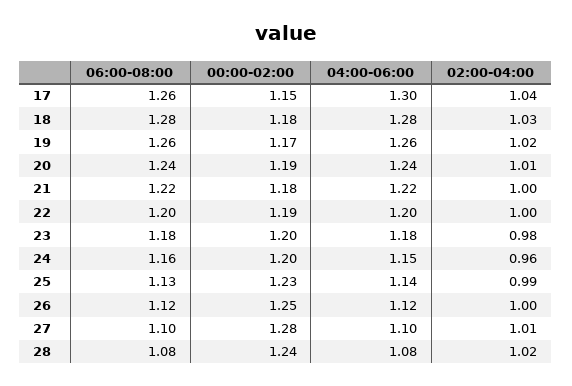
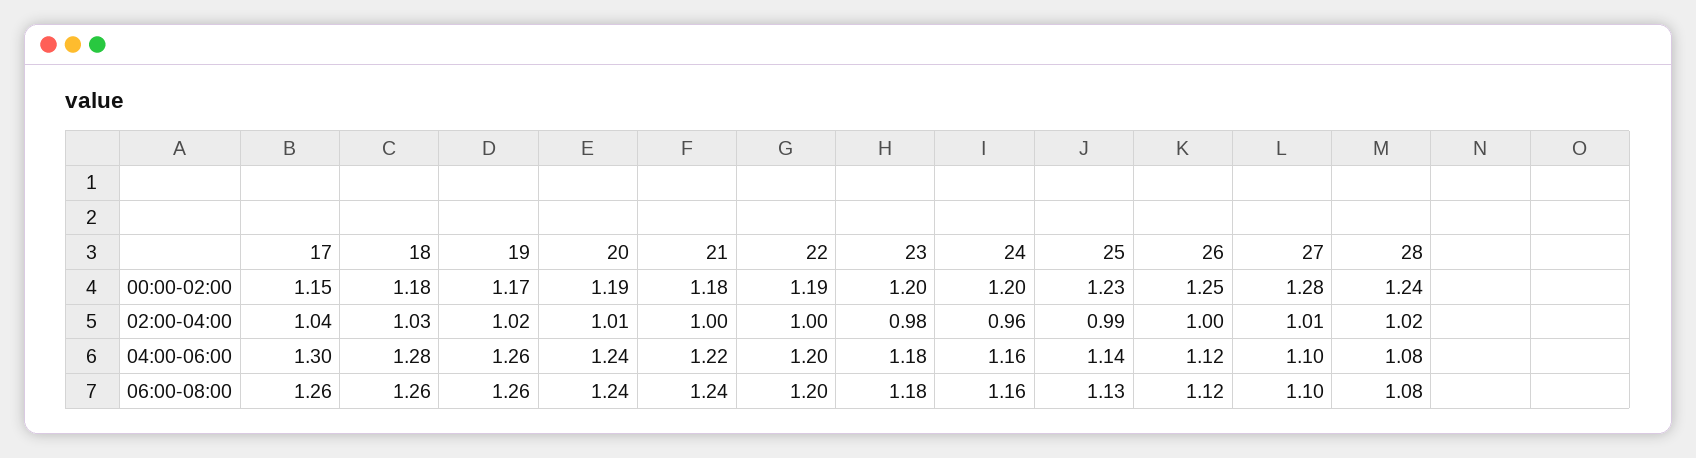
06:00-08:00, 18: 1.28 -> 1.26
06:00-08:00, 21: 1.22 -> 1.24
04:00-06:00, 24: 1.15 -> 1.16

